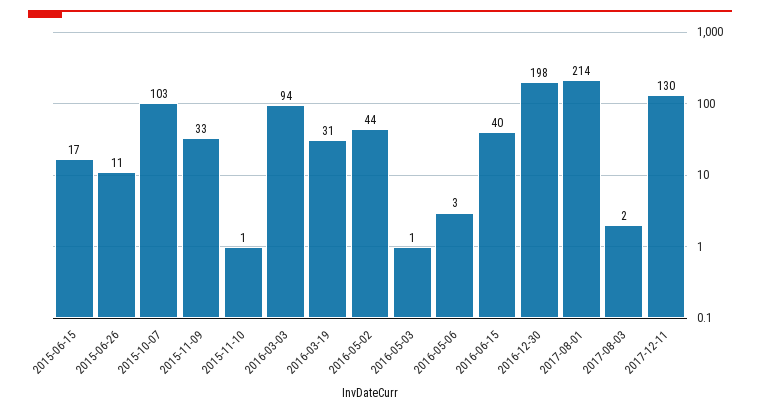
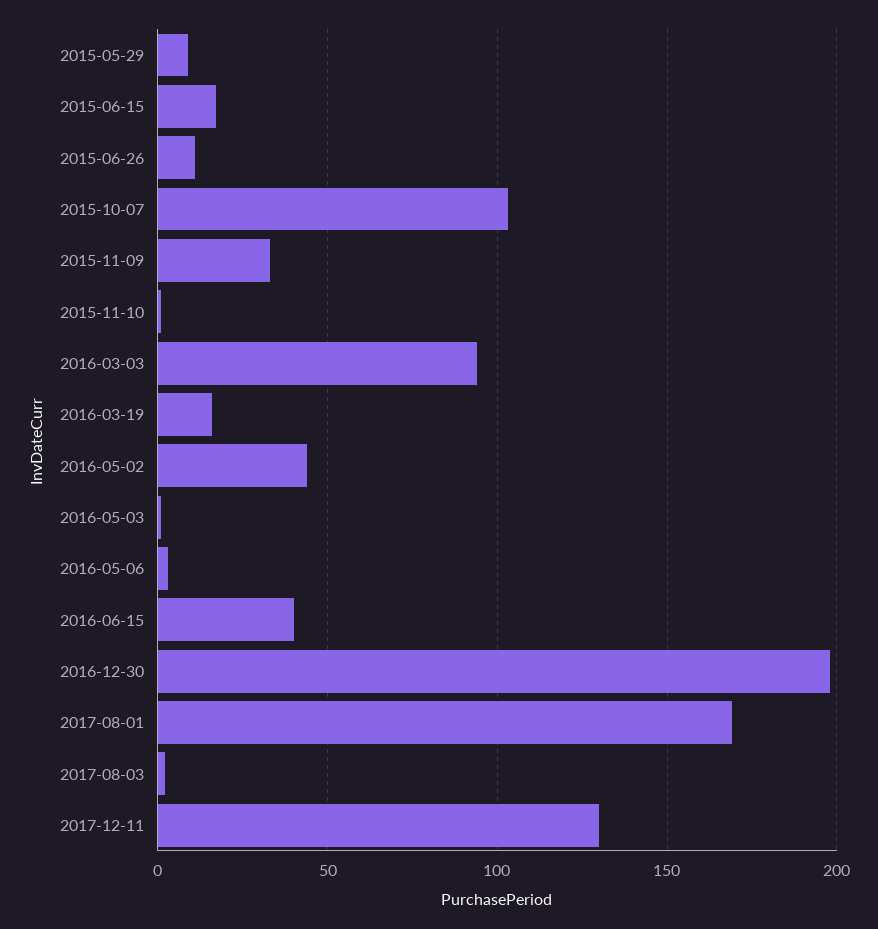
2016-03-19: 31 -> 15
2017-08-01: 214 -> 170
2015-05-29: none -> 10

